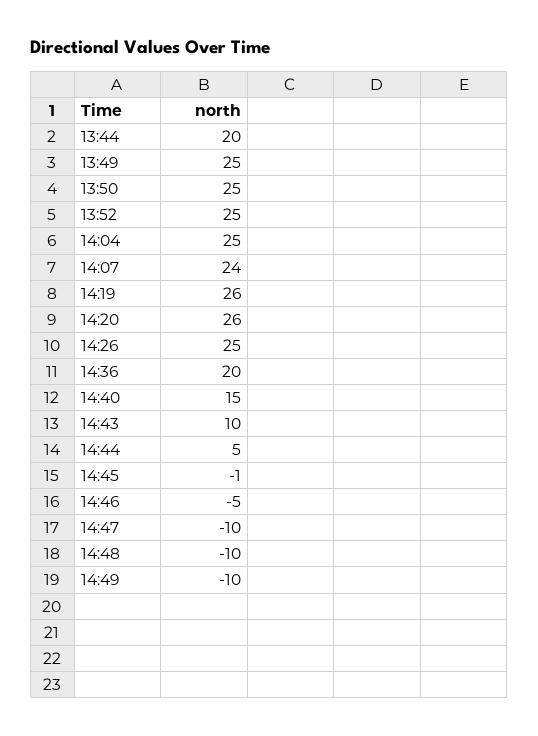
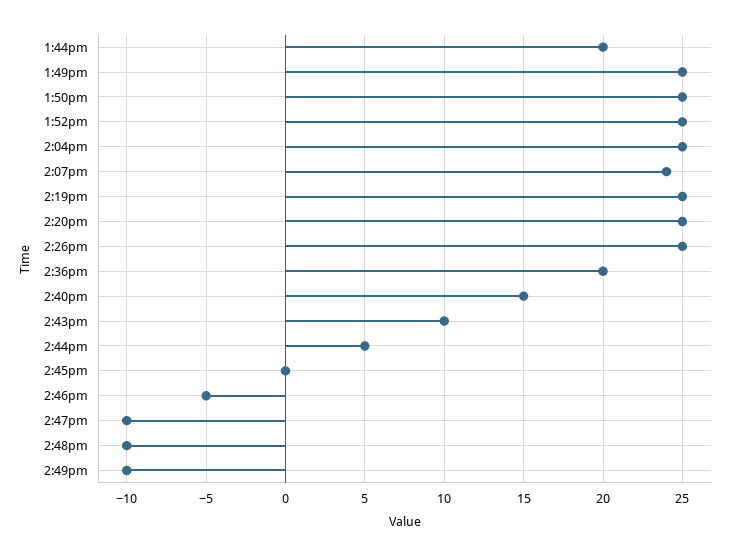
14:19: 26 -> 25
14:20: 26 -> 25
14:45: -1 -> 0

